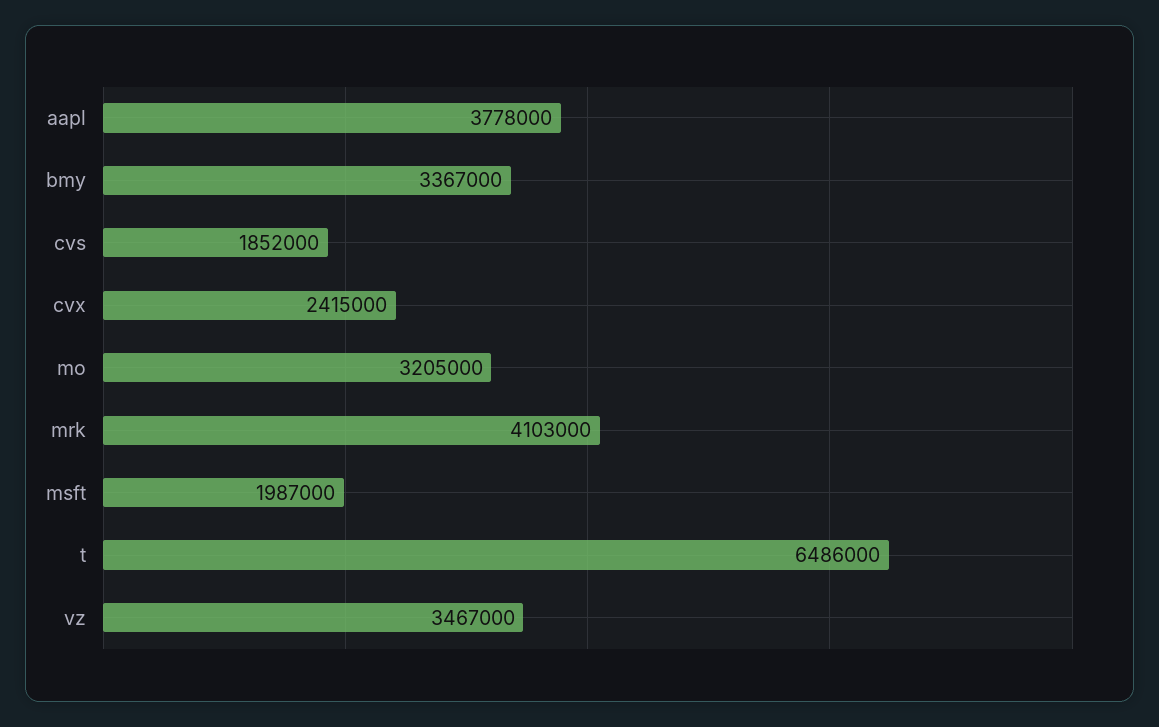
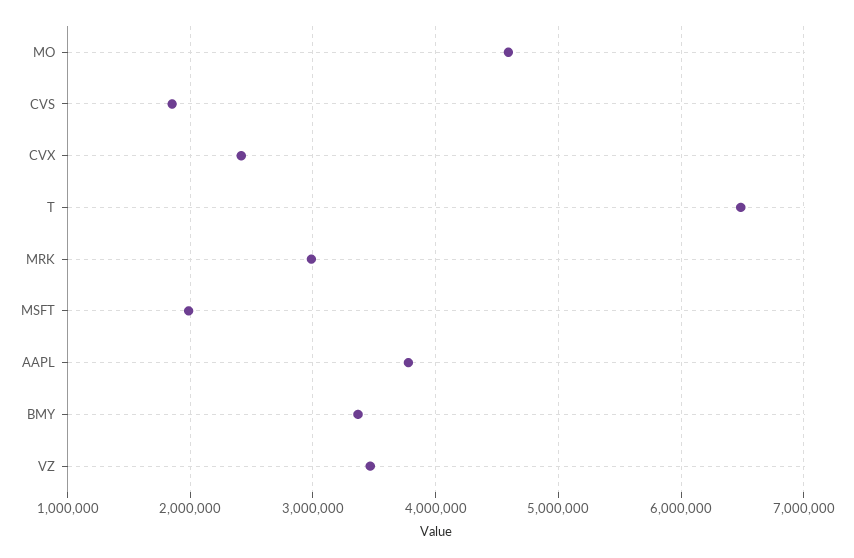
mo: 3205000 -> 4600000
mrk: 4103000 -> 3000000

